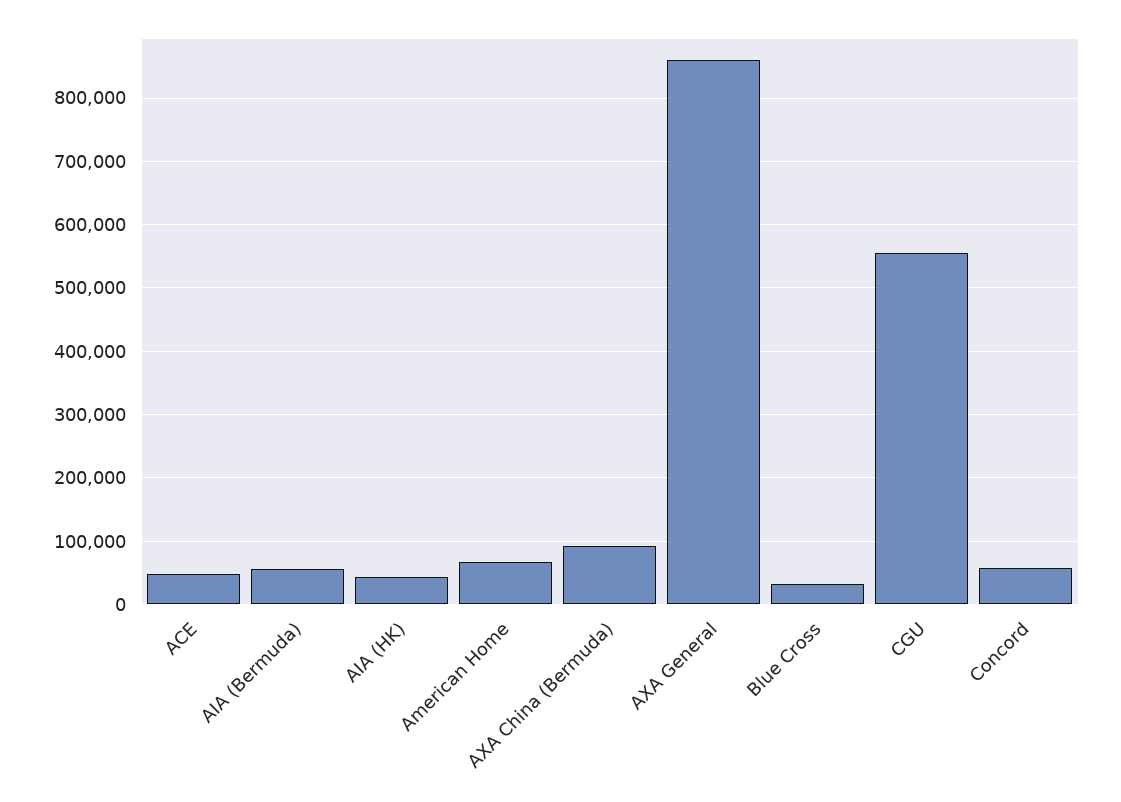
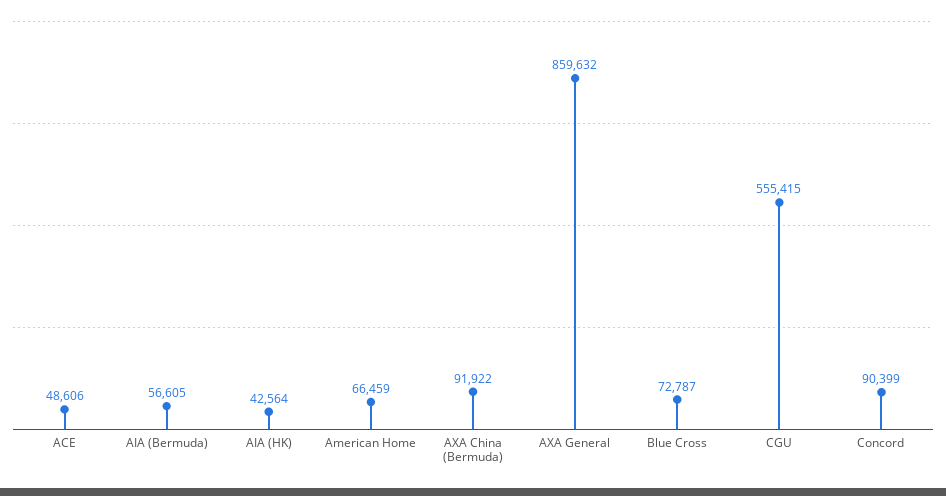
Blue Cross: 30000 -> 72787
Concord: 60000 -> 90399

